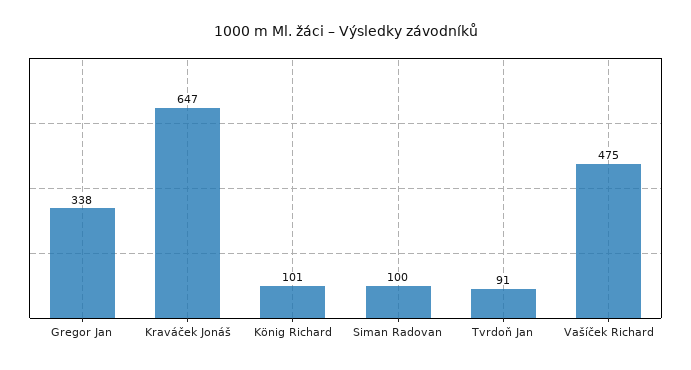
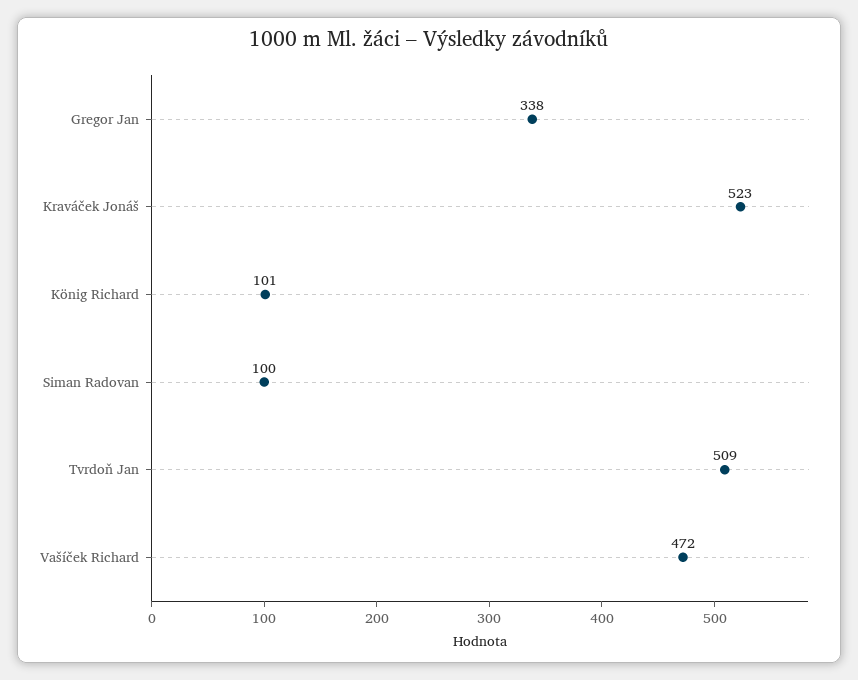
Kraváček Jonáš: 647 -> 523
Tvrdoň Jan: 91 -> 509
Vašíček Richard: 475 -> 472

